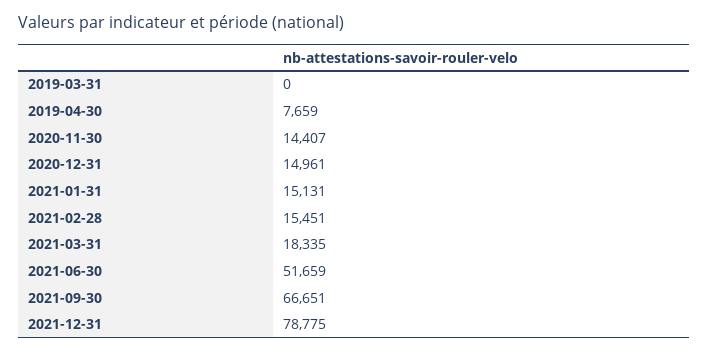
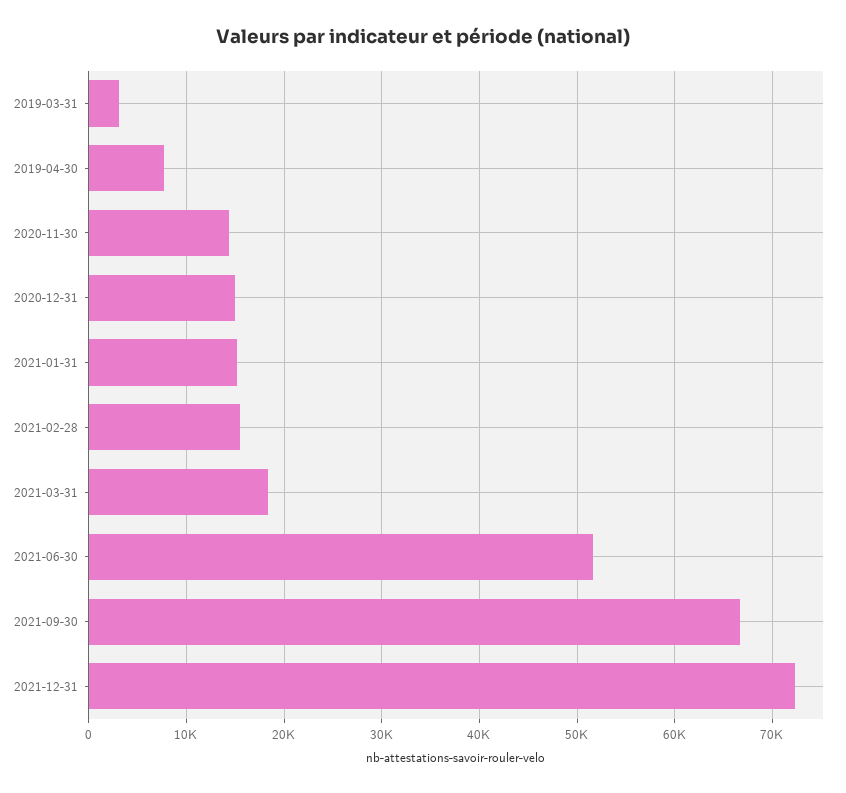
2019-03-31: 0 -> 3000
2021-12-31: 78775 -> 72000

